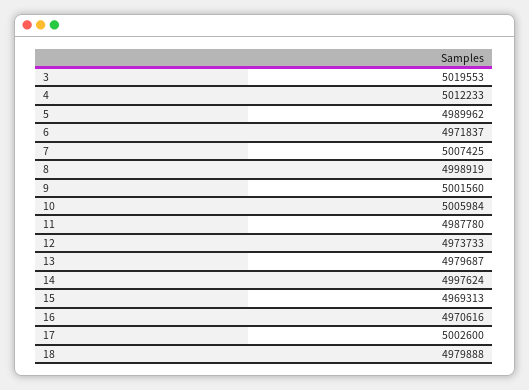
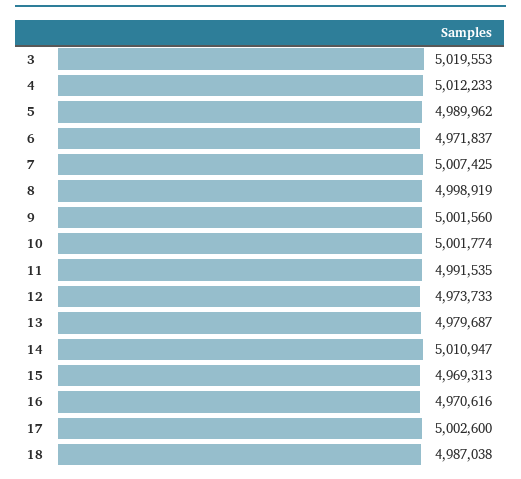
10: 5005984 -> 5001774
11: 4987780 -> 4991535
14: 4997624 -> 5010947
18: 4979888 -> 4987038

